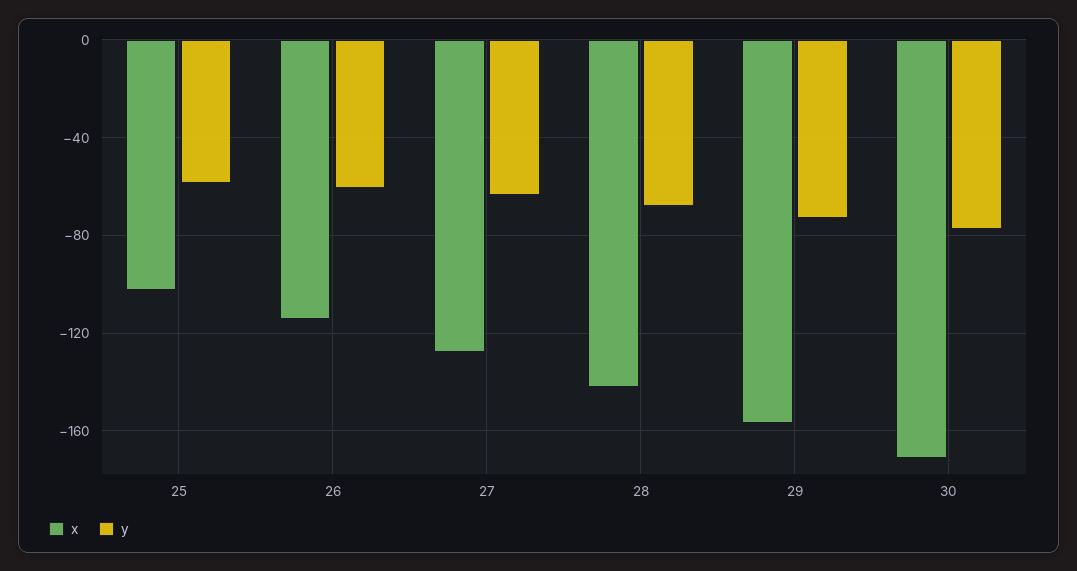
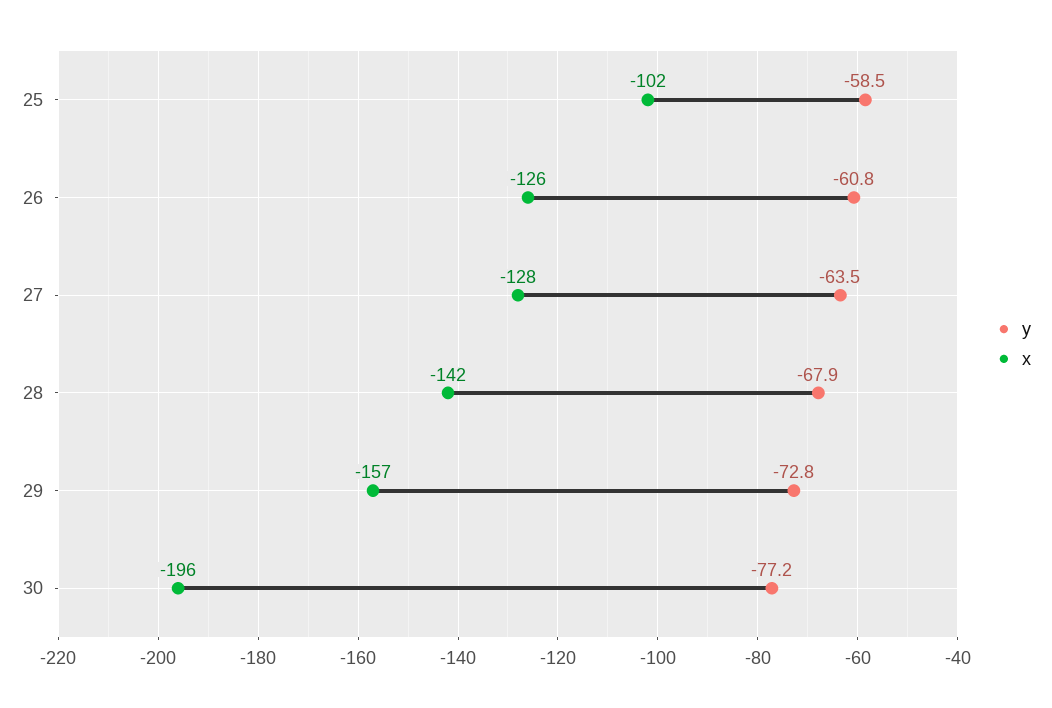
x, 26: -115 -> -126
x, 30: -170 -> -196

